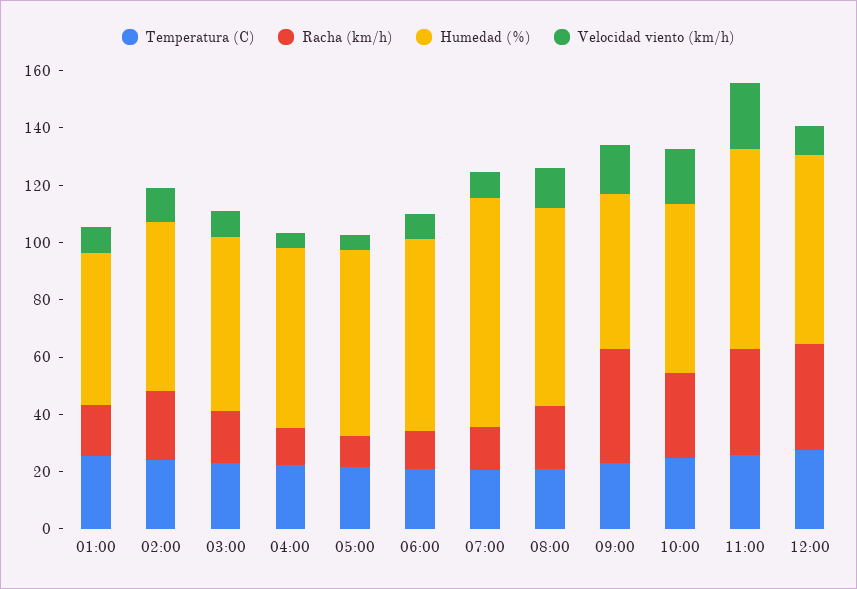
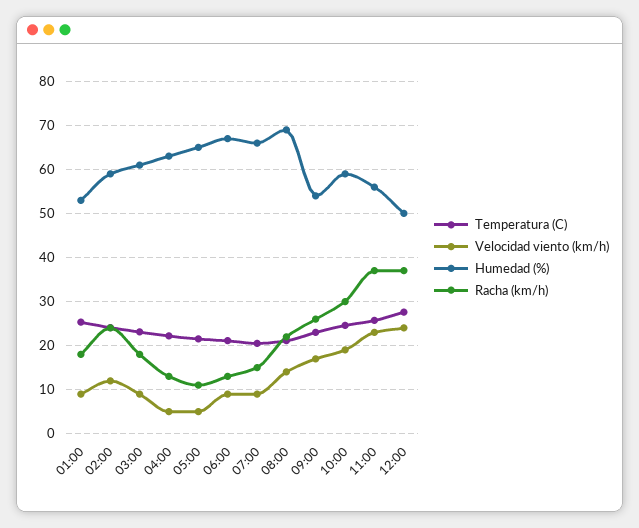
Humedad (%), 07:00: 80 -> 66
Racha (km/h), 09:00: 40 -> 26
Humedad (%), 11:00: 70 -> 56
Humedad (%), 12:00: 65 -> 50
Velocidad viento (km/h), 12:00: 10 -> 24

